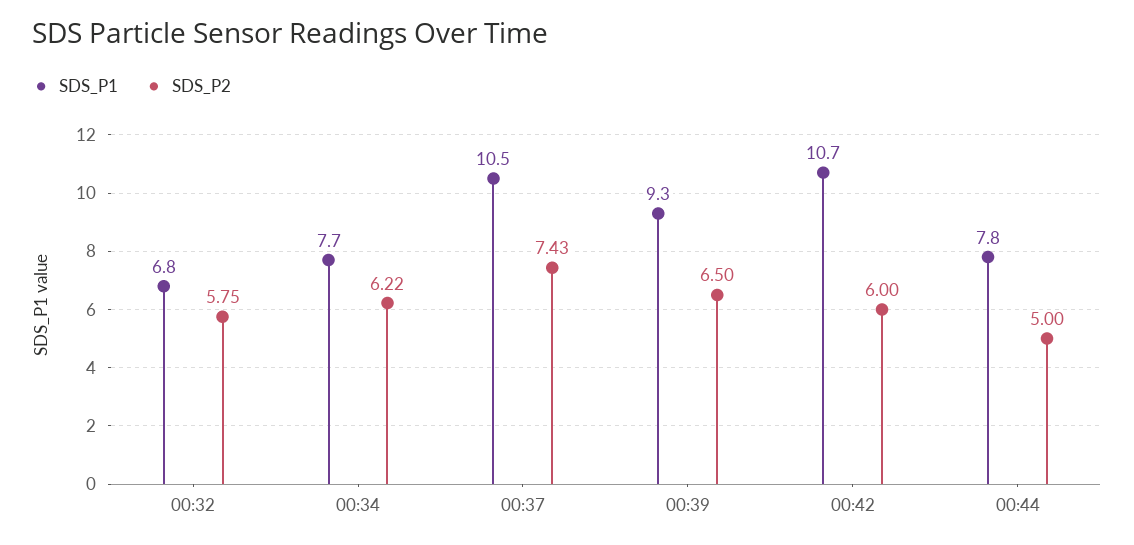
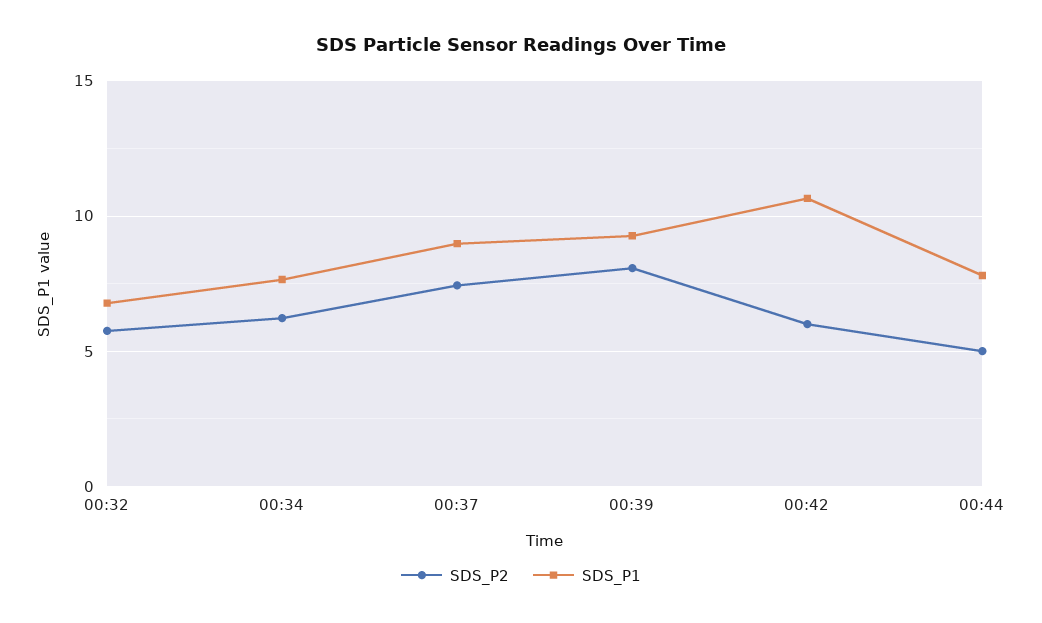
SDS_P1, 00:37: 10.5 -> 9
SDS_P2, 00:39: 6.5 -> 8

